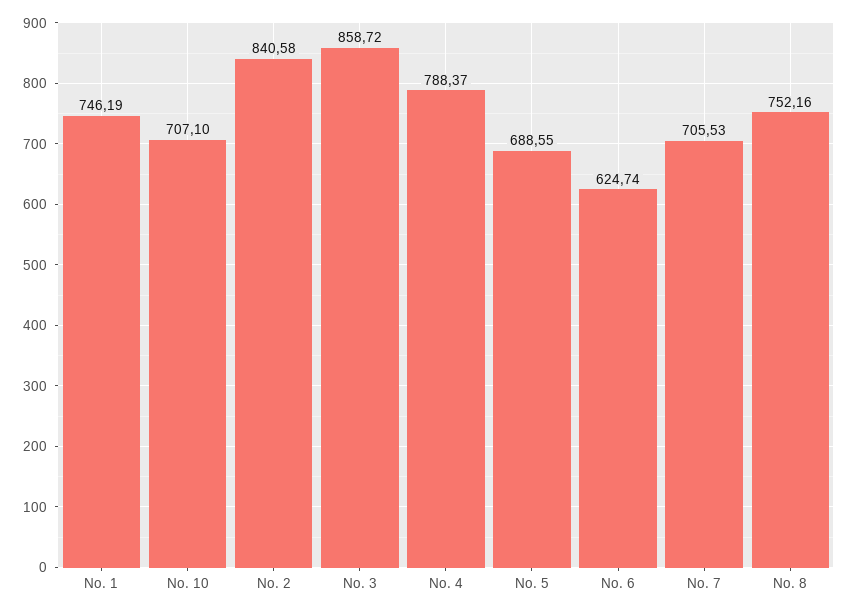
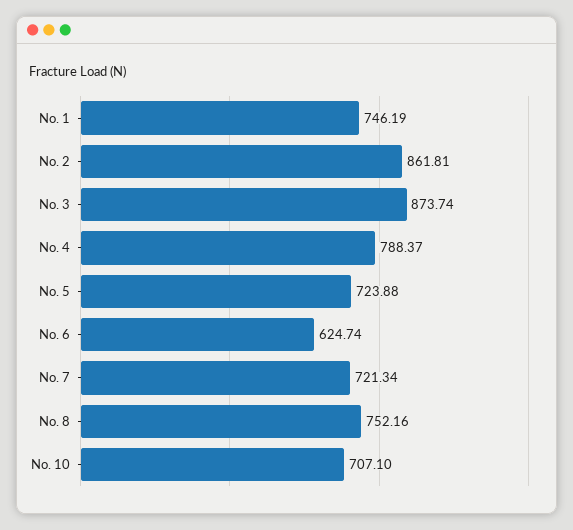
No. 2: 840.58 -> 861.81
No. 3: 858.72 -> 873.74
No. 5: 688.55 -> 723.88
No. 7: 705.53 -> 721.34

